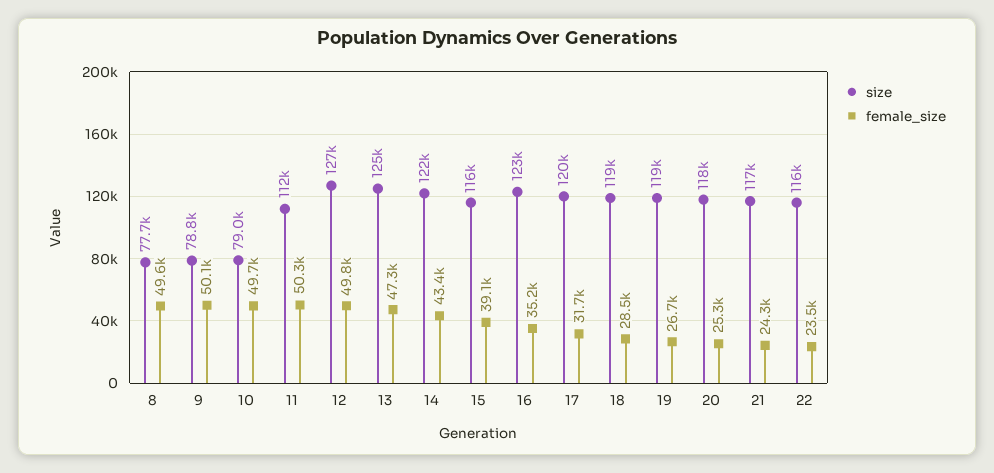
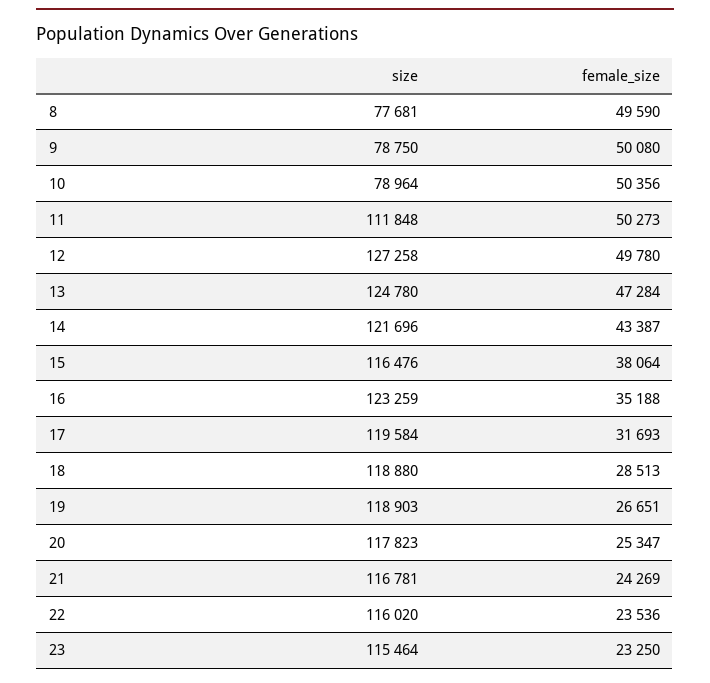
female_size, 10: 49700 -> 50356
female_size, 15: 39100 -> 38064
size, 23: none -> 115464
female_size, 23: none -> 23250

